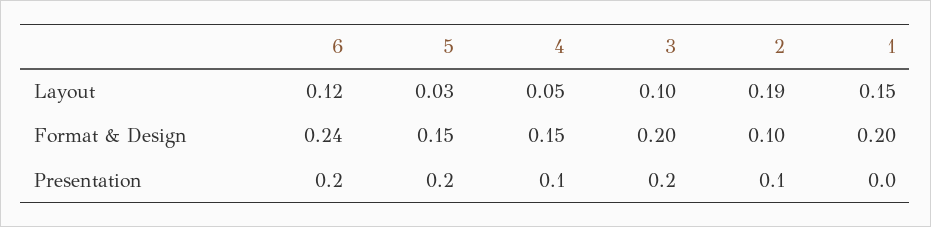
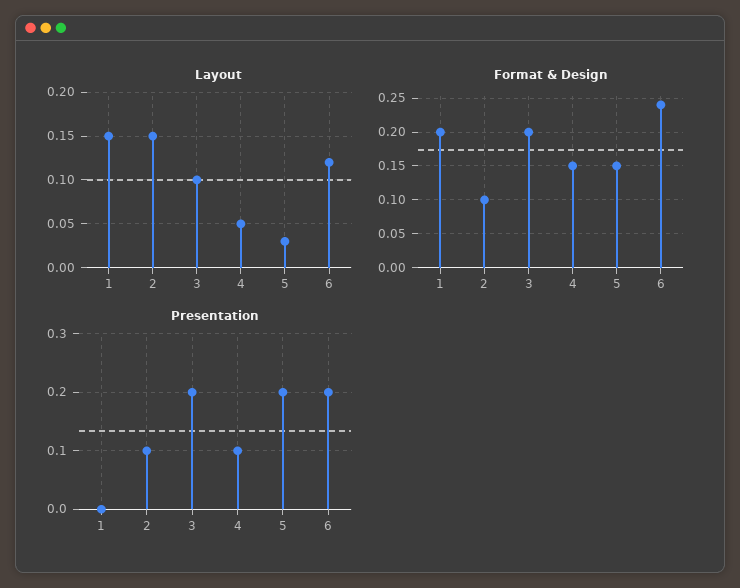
Layout, 2: 0.19 -> 0.15

